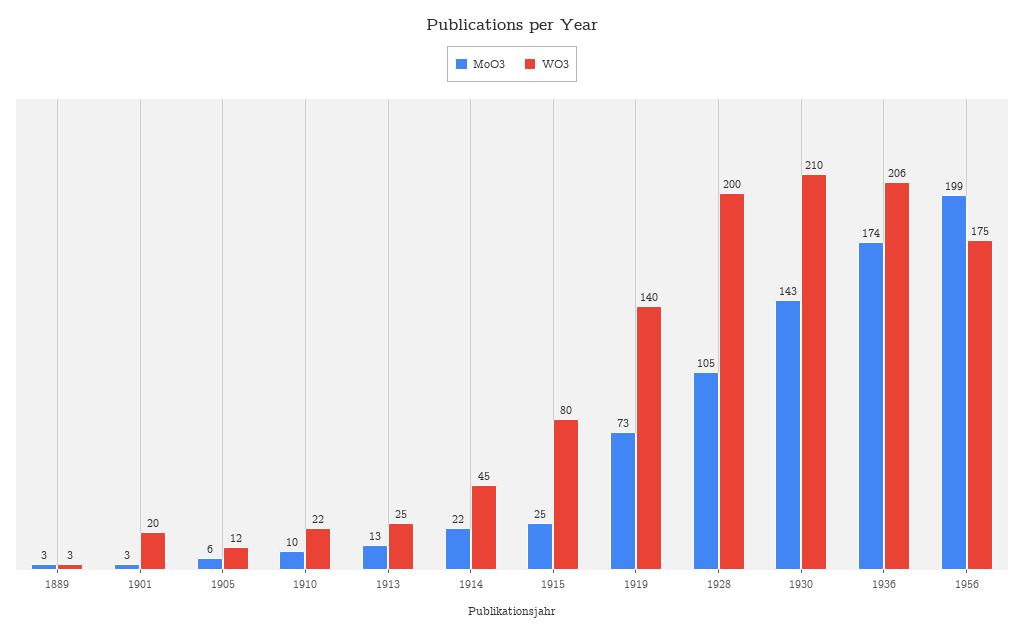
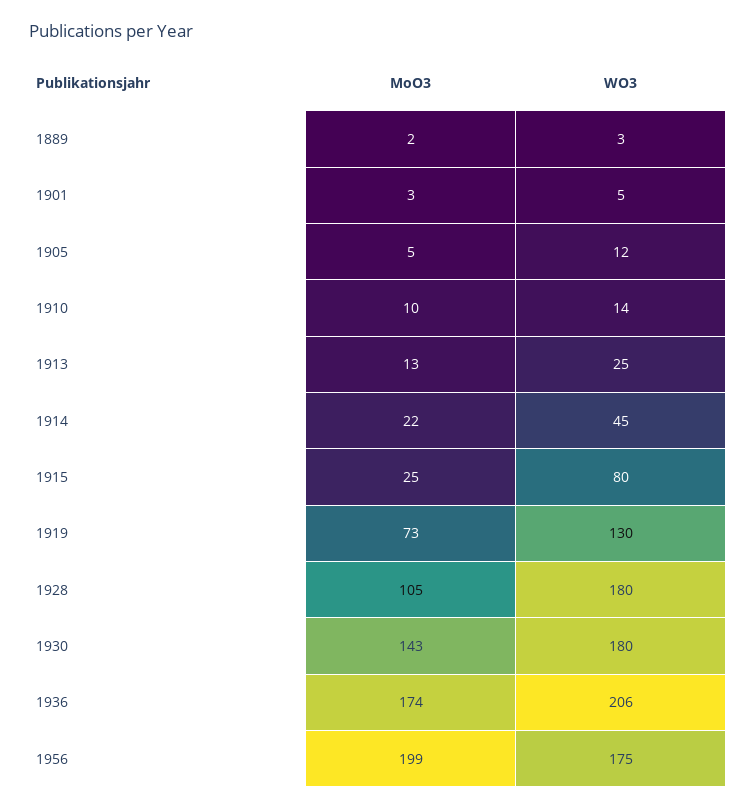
MoO3, 1889: 3 -> 2
WO3, 1901: 20 -> 5
MoO3, 1905: 6 -> 5
WO3, 1910: 22 -> 14
WO3, 1919: 140 -> 130
WO3, 1928: 200 -> 180
WO3, 1930: 210 -> 180

